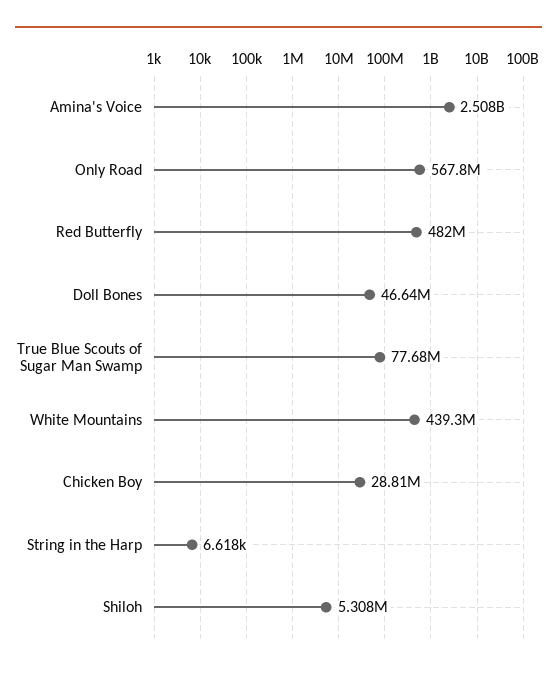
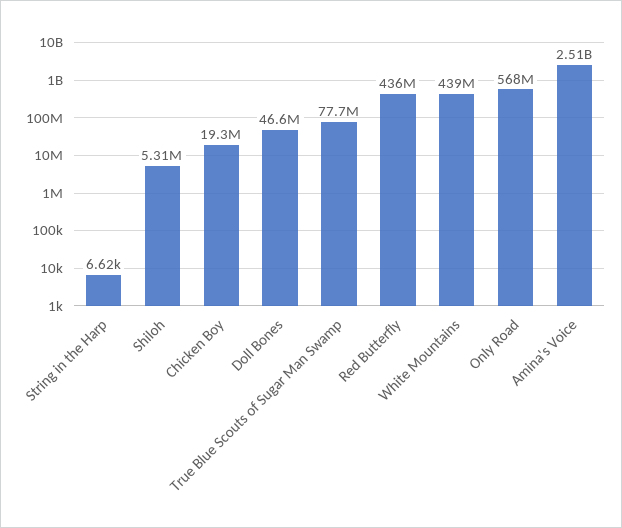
Red Butterfly: 482000000 -> 436000000
Chicken Boy: 28810000 -> 19300000

